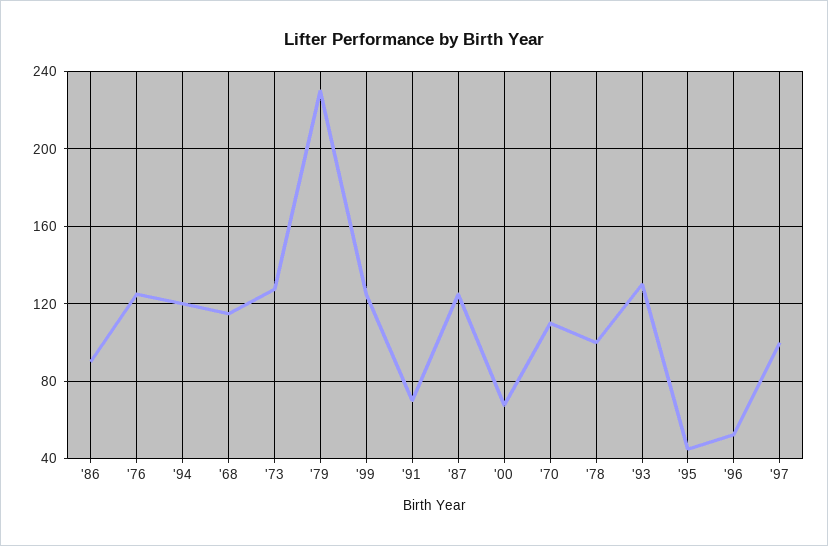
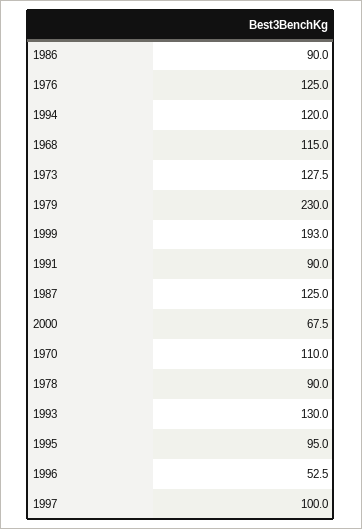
'99: 125 -> 193
'91: 70 -> 90
'78: 100 -> 90
'95: 45 -> 95

